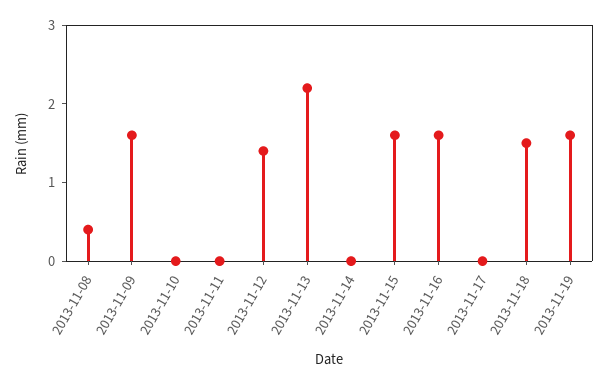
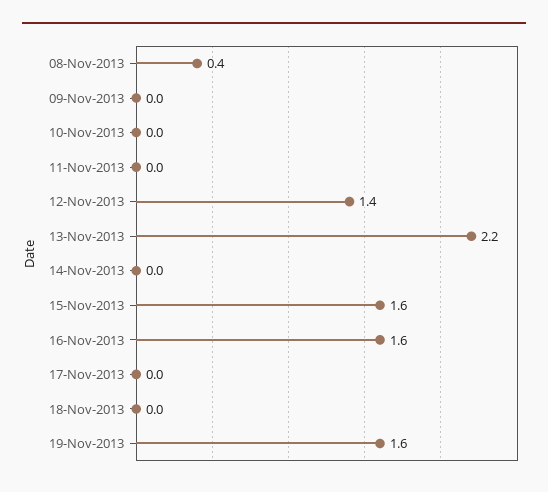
2013-11-09: 1.5 -> 0
2013-11-18: 1.5 -> 0

